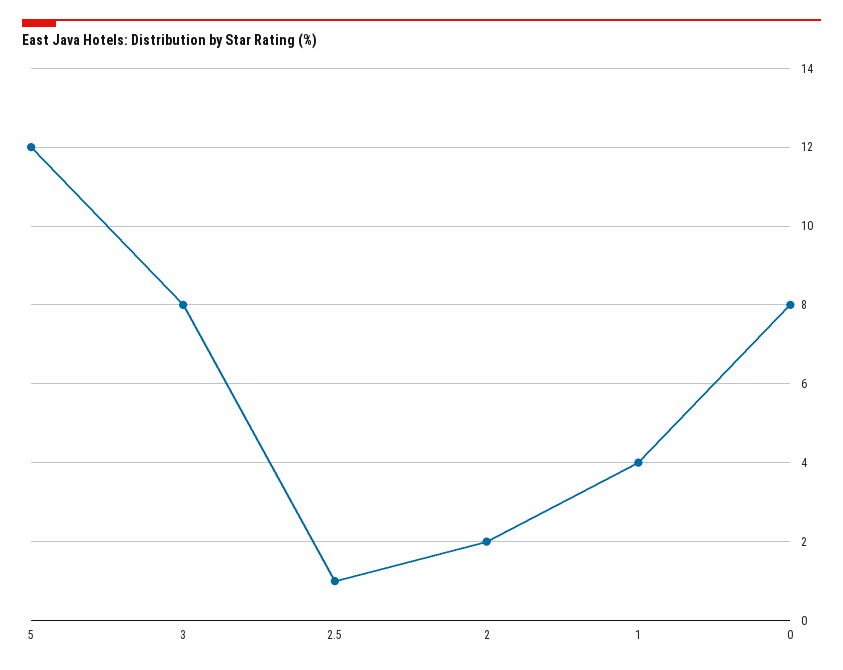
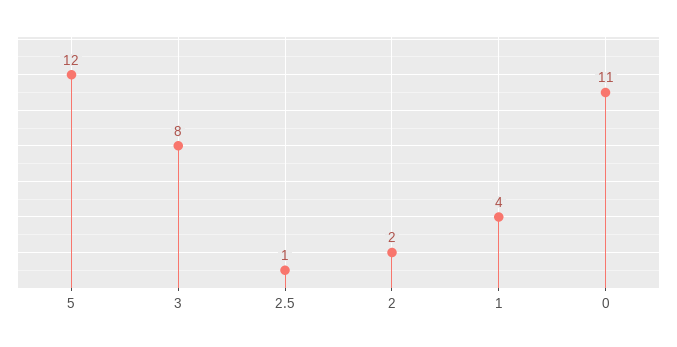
0: 8 -> 11

